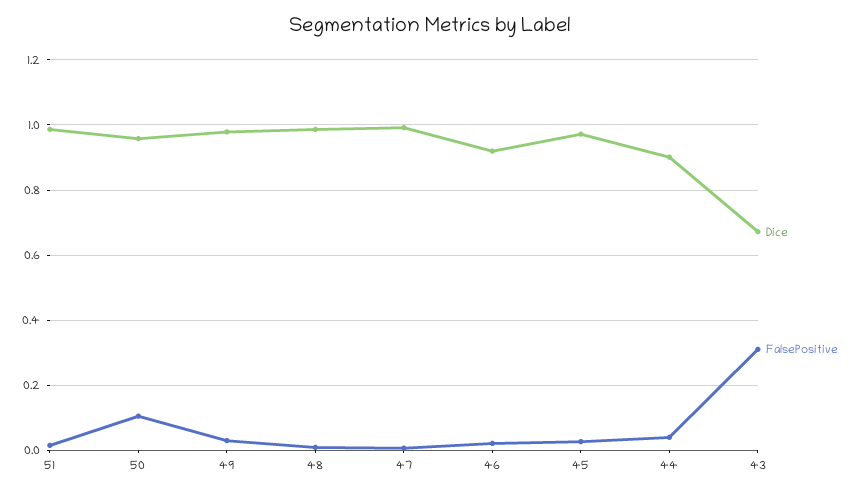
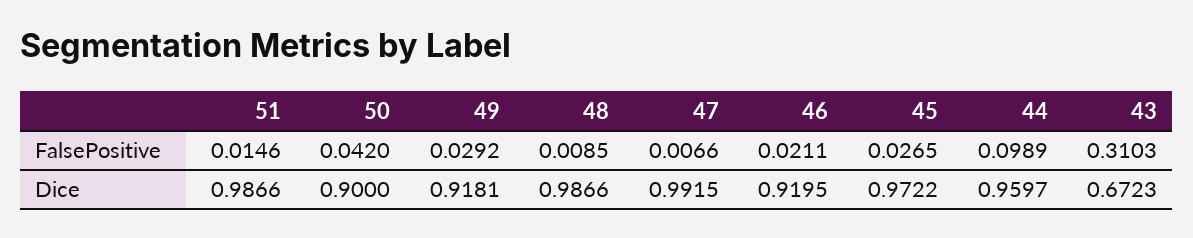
Dice, 50: 0.96 -> 0.9
FalsePositive, 50: 0.1 -> 0.042
Dice, 49: 0.98 -> 0.9181
Dice, 44: 0.9 -> 0.9597
FalsePositive, 44: 0.04 -> 0.0989

